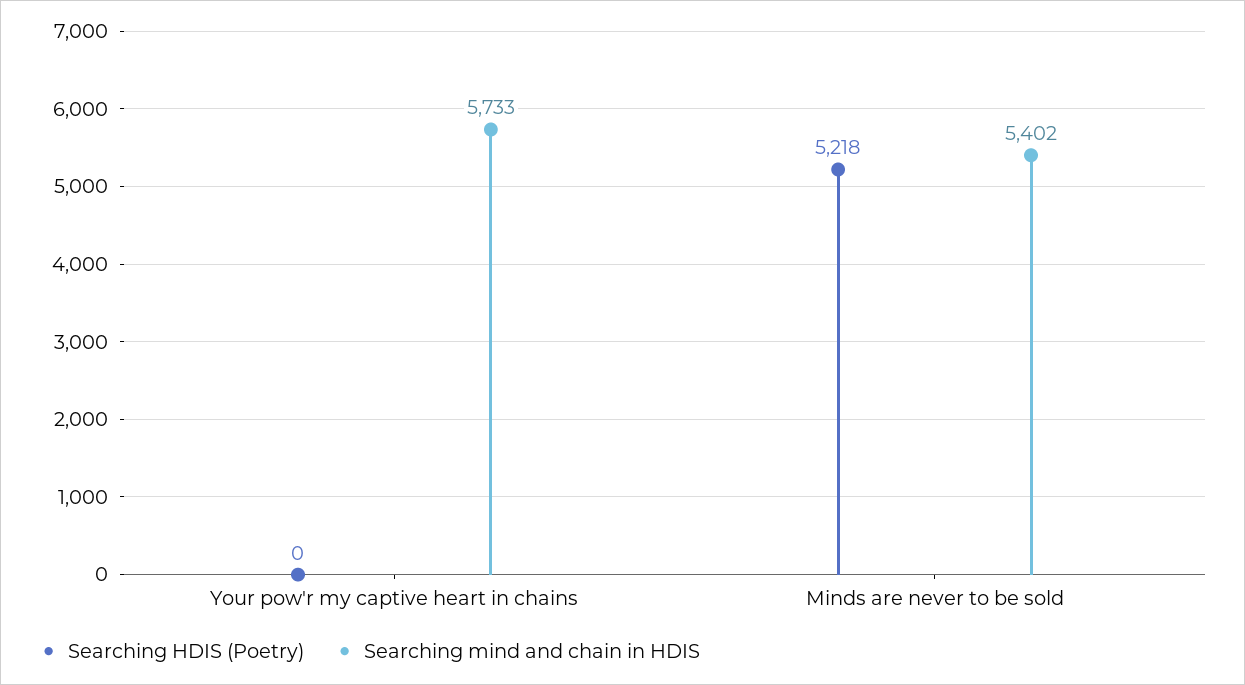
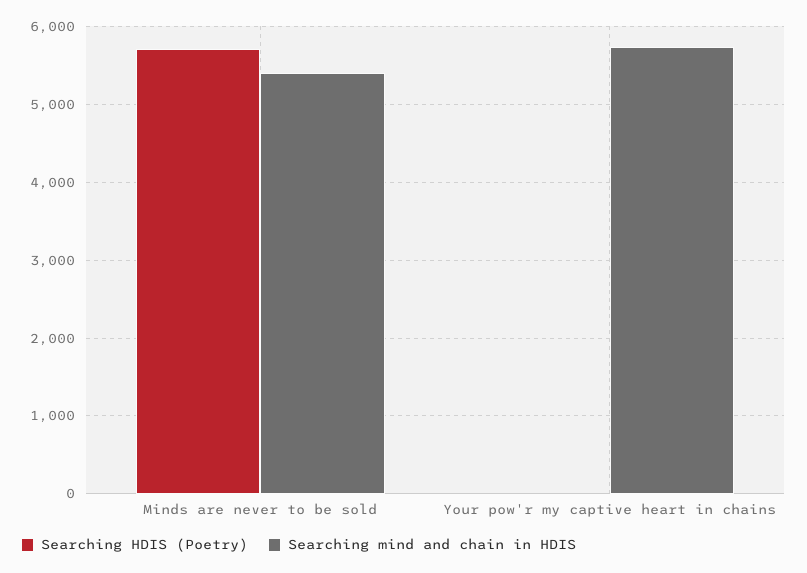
Searching HDIS (Poetry), Minds are never to be sold: 5218 -> 5700

